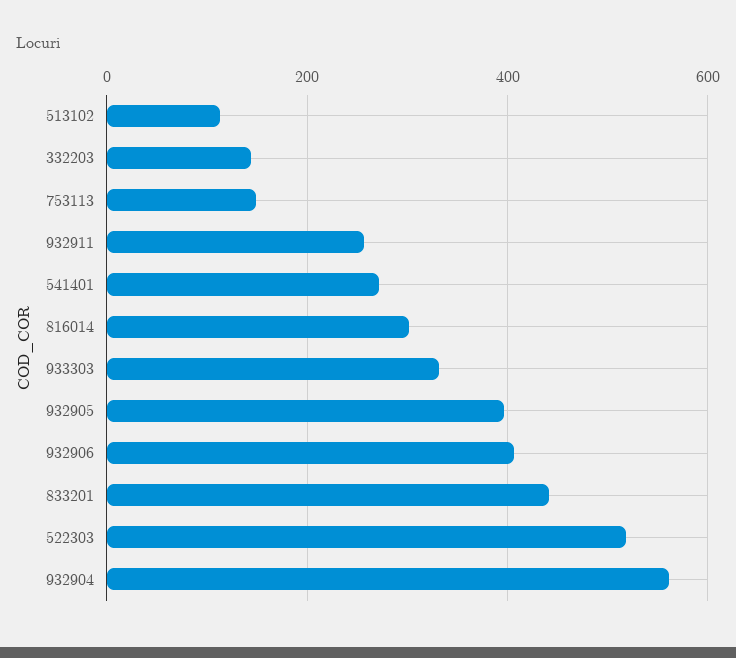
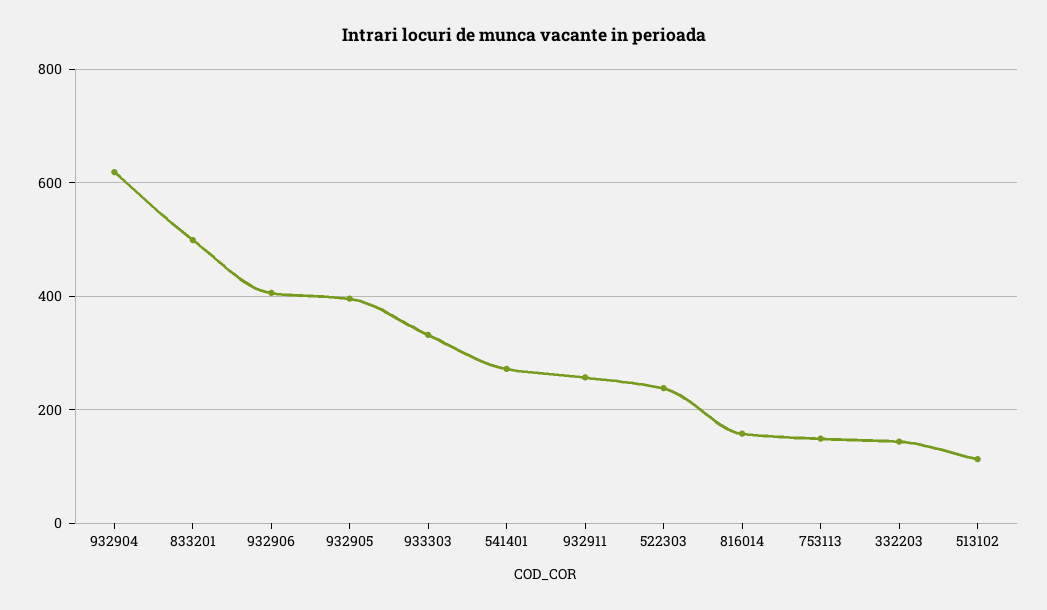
816014: 300 -> 160
833201: 440 -> 500
522303: 520 -> 240
932904: 560 -> 620

